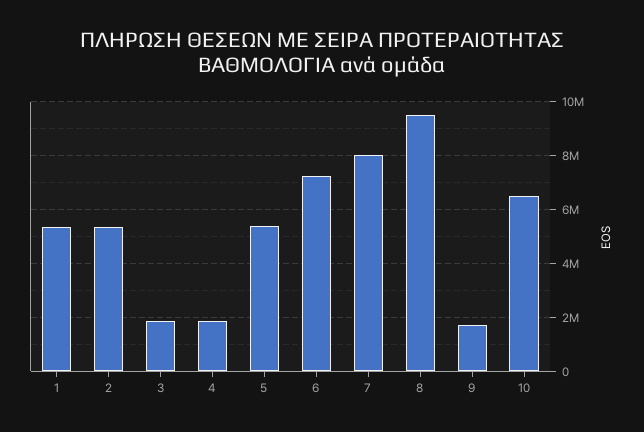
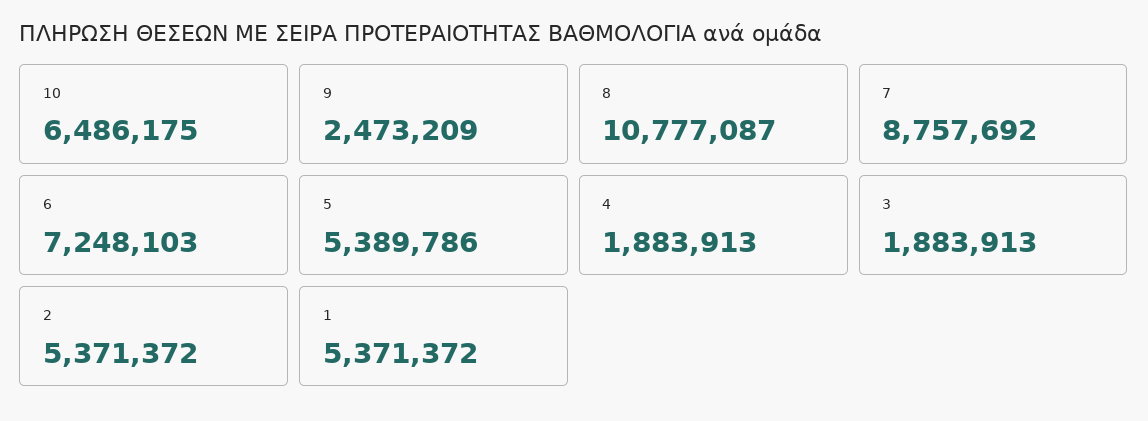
7: 8000000 -> 8757692
8: 9500000 -> 10777087
9: 1750000 -> 2473209

